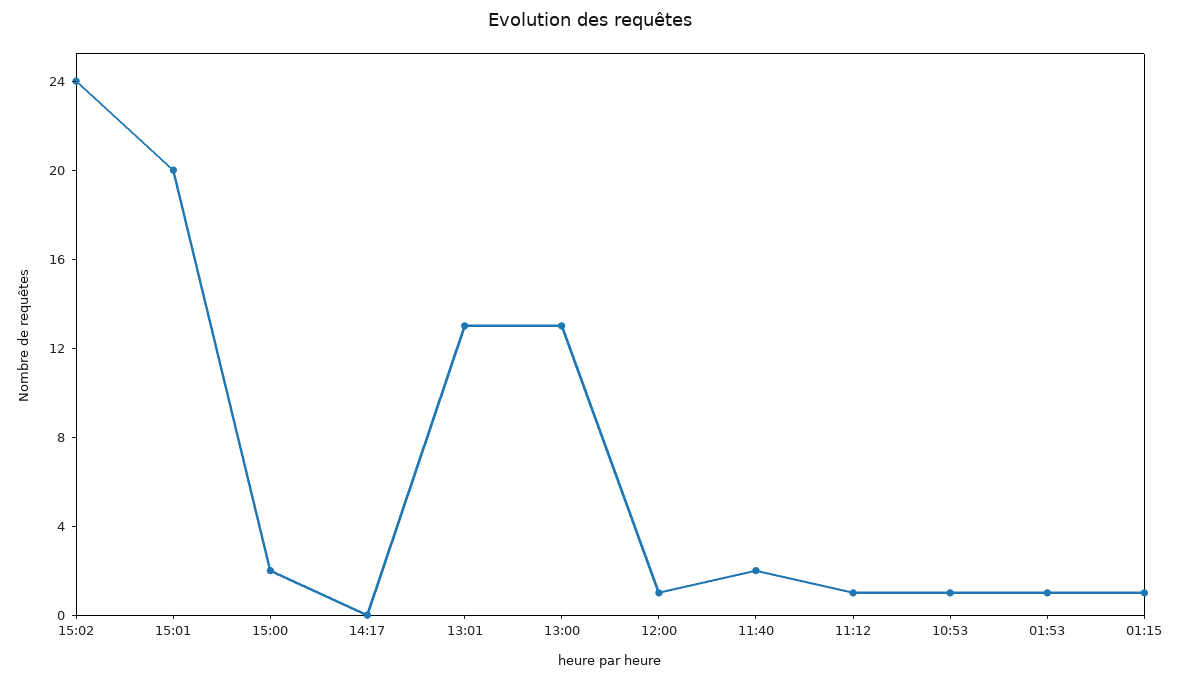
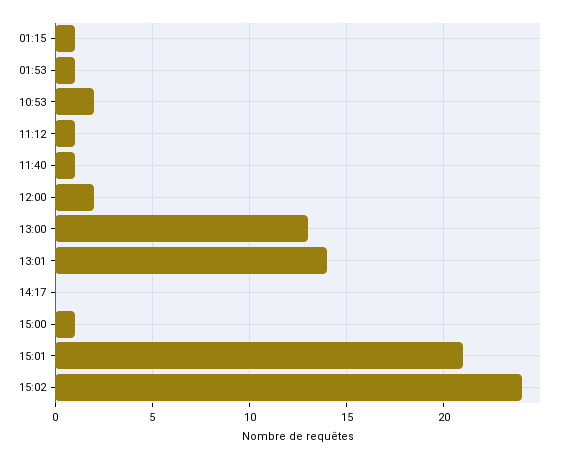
15:01: 20 -> 21
15:00: 2 -> 1
13:01: 13 -> 14
12:00: 1 -> 2
11:40: 2 -> 1
10:53: 1 -> 2

